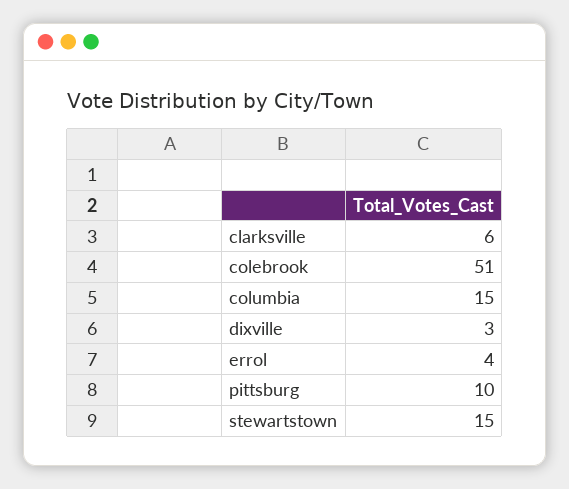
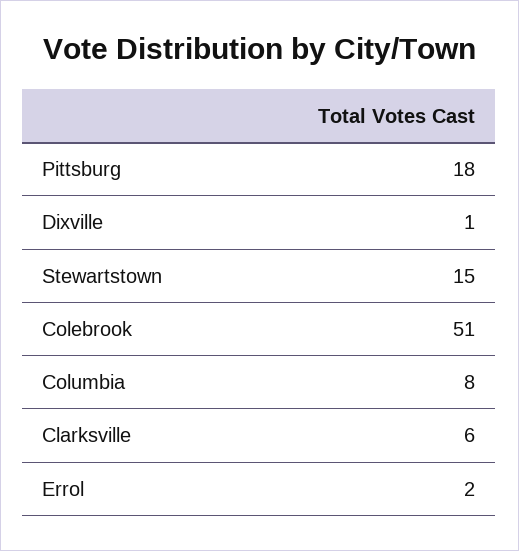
columbia: 15 -> 8
dixville: 3 -> 1
errol: 4 -> 2
pittsburg: 10 -> 18

